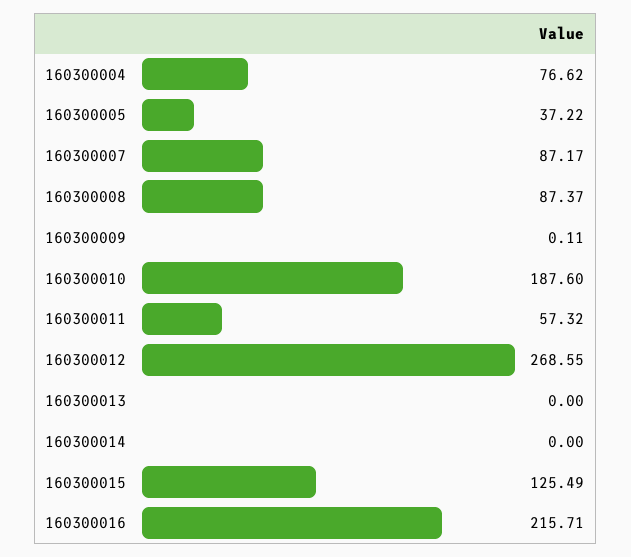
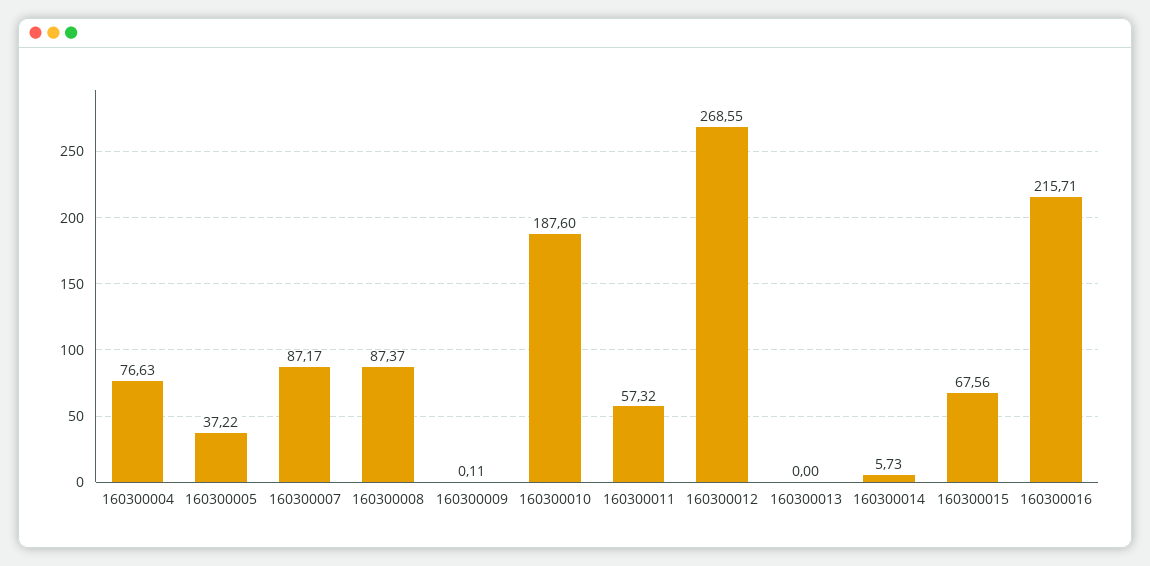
160300004: 76.62 -> 76.63
160300014: 0 -> 5.73
160300015: 125.49 -> 67.56

